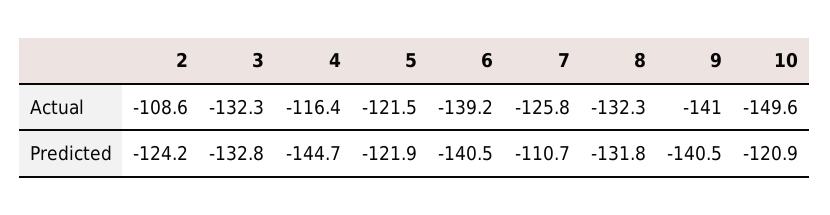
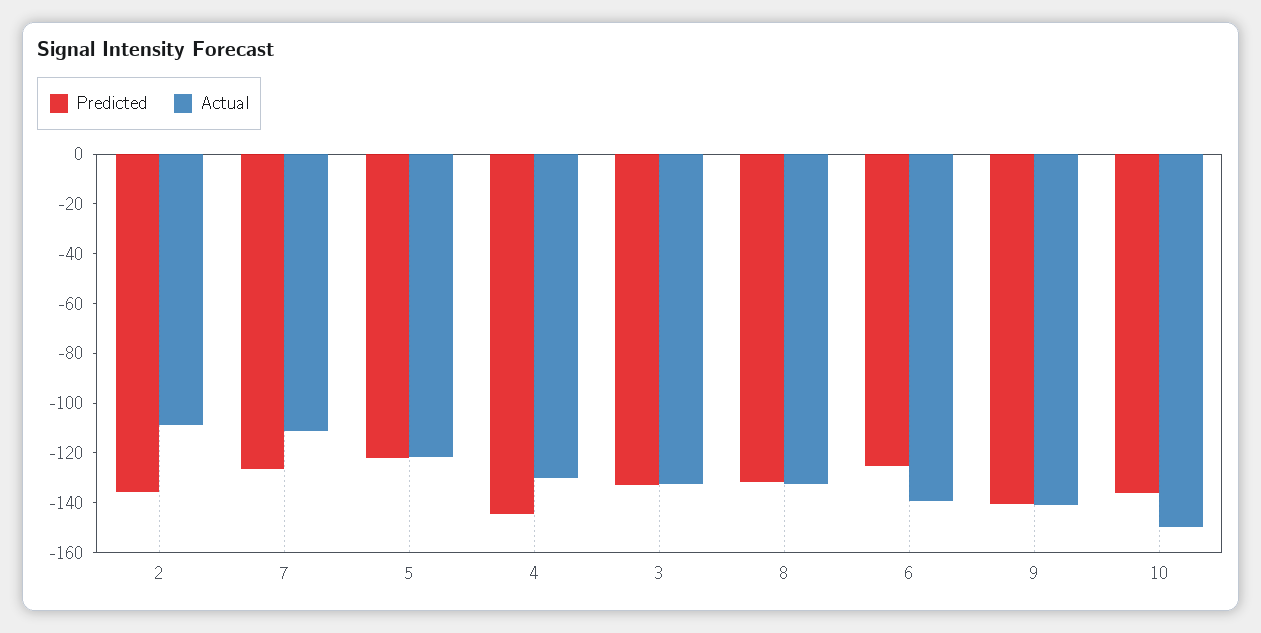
Actual, 4: -116.4 -> -130
Actual, 7: -125.8 -> -110
Predicted, 2: -124.2 -> -135
Predicted, 6: -140.5 -> -125
Predicted, 7: -110.7 -> -125
Predicted, 10: -120.9 -> -135

